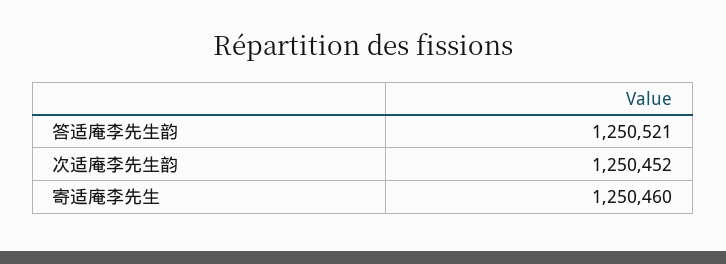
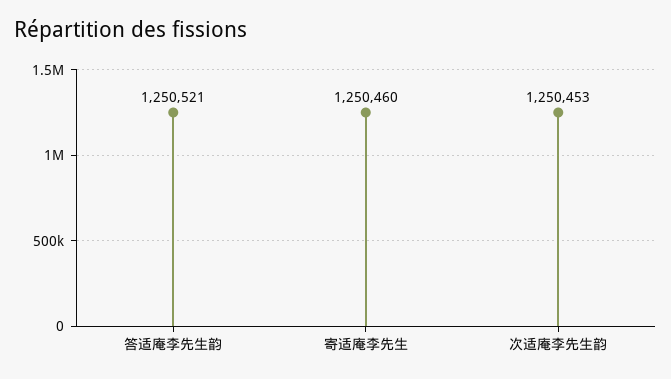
次适庵李先生韵: 1250452 -> 1250453

